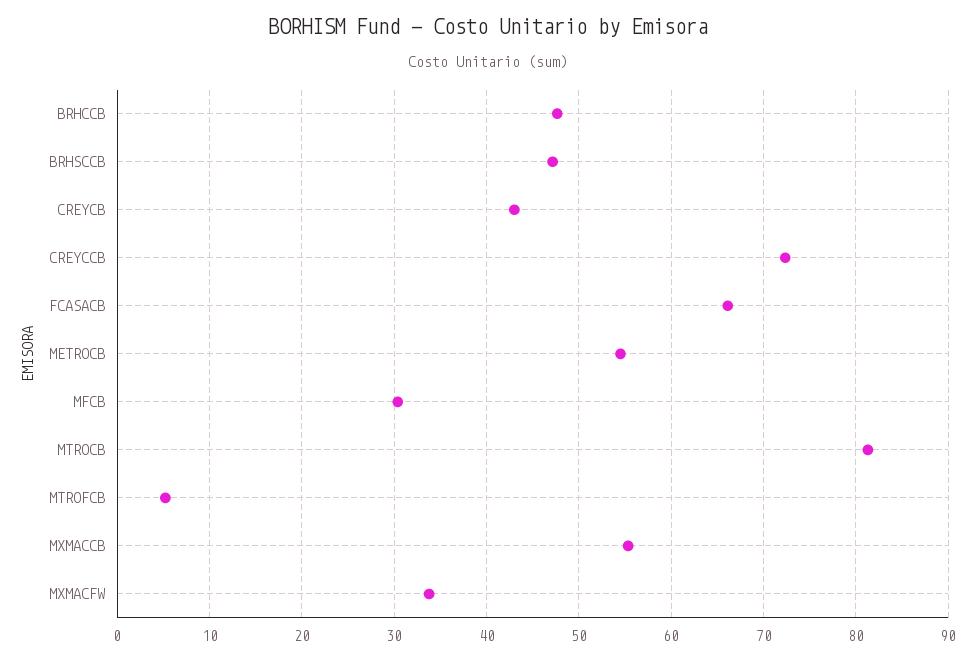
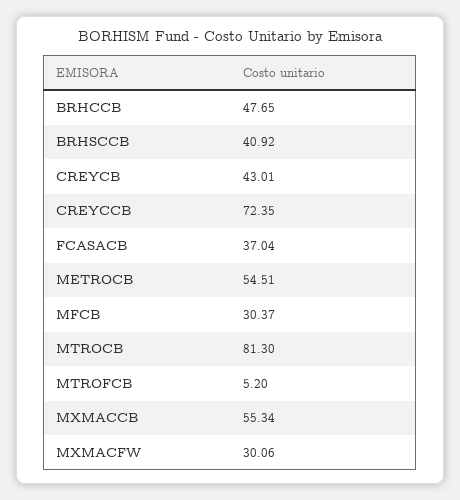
BRHSCCB: 47 -> 40.92
FCASACB: 66 -> 37.04
MXMACFW: 34 -> 30.06

